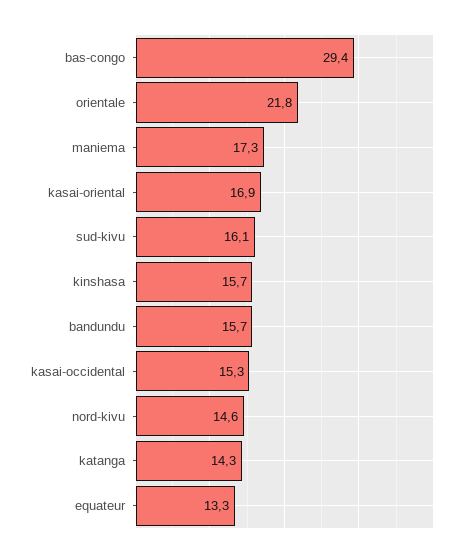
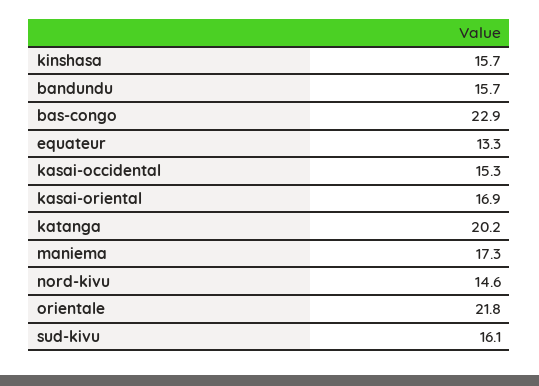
bas-congo: 29.4 -> 22.9
katanga: 14.3 -> 20.2

